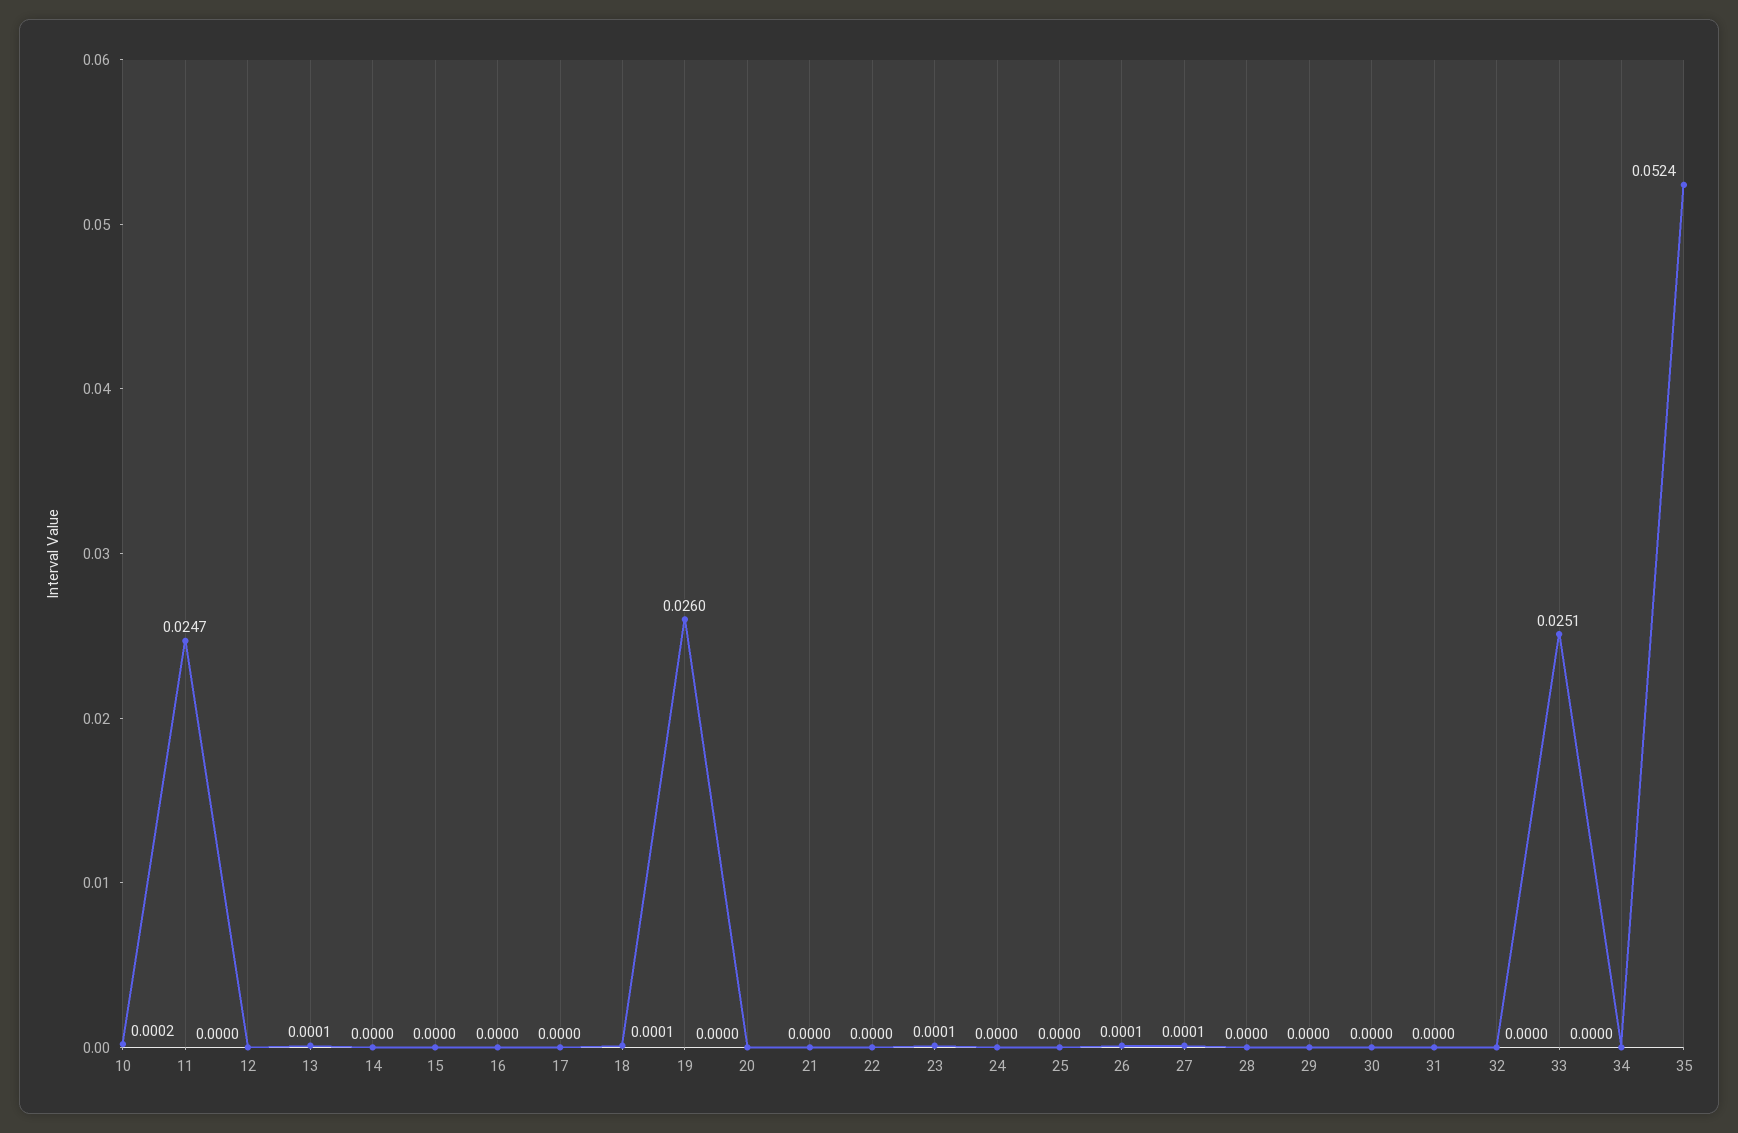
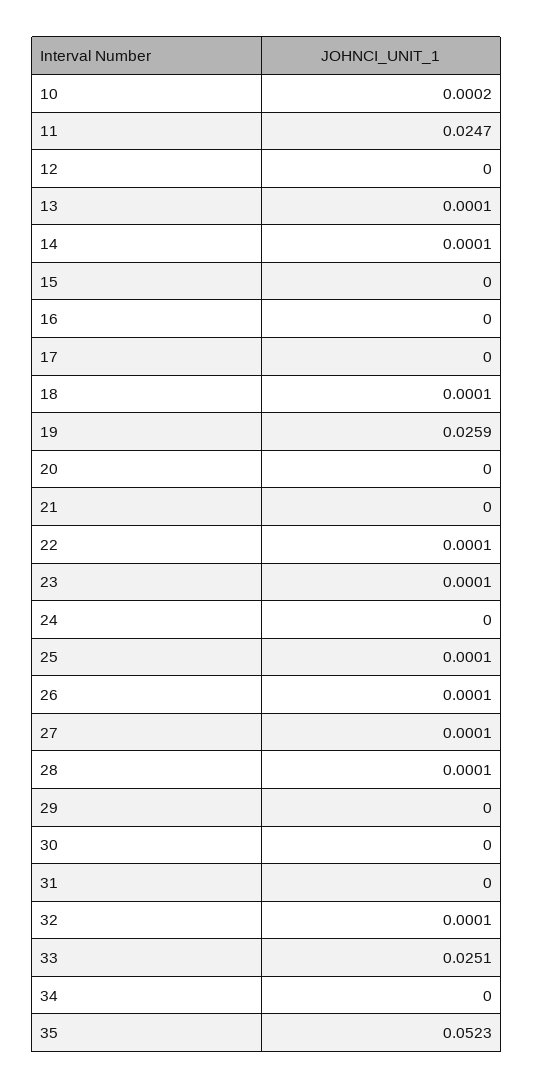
14: 0 -> 0.0001
19: 0.026 -> 0.0259
22: 0 -> 0.0001
25: 0 -> 0.0001
28: 0 -> 0.0001
32: 0 -> 0.0001
35: 0.0524 -> 0.0523

